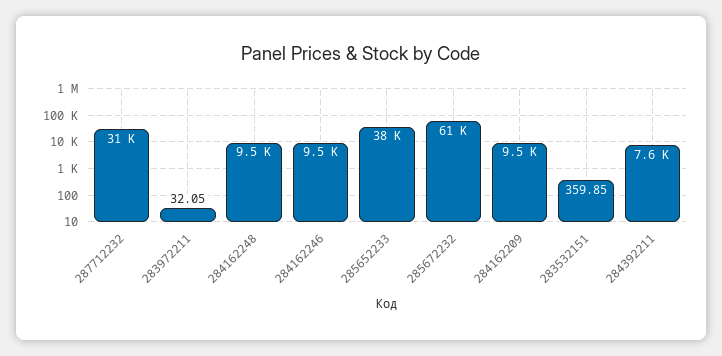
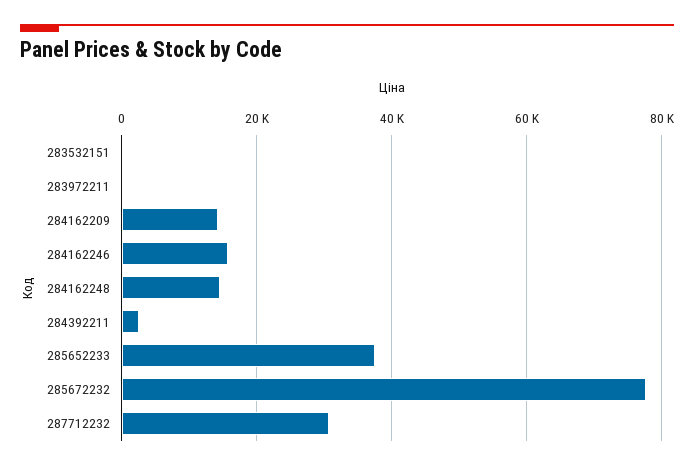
284162248: 9500 -> 14000
284162246: 9500 -> 16000
285672232: 61000 -> 78000
284162209: 9500 -> 14000
284392211: 7600 -> 2000

